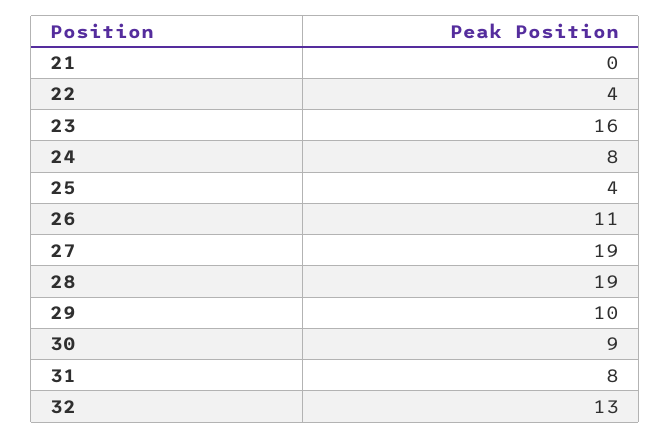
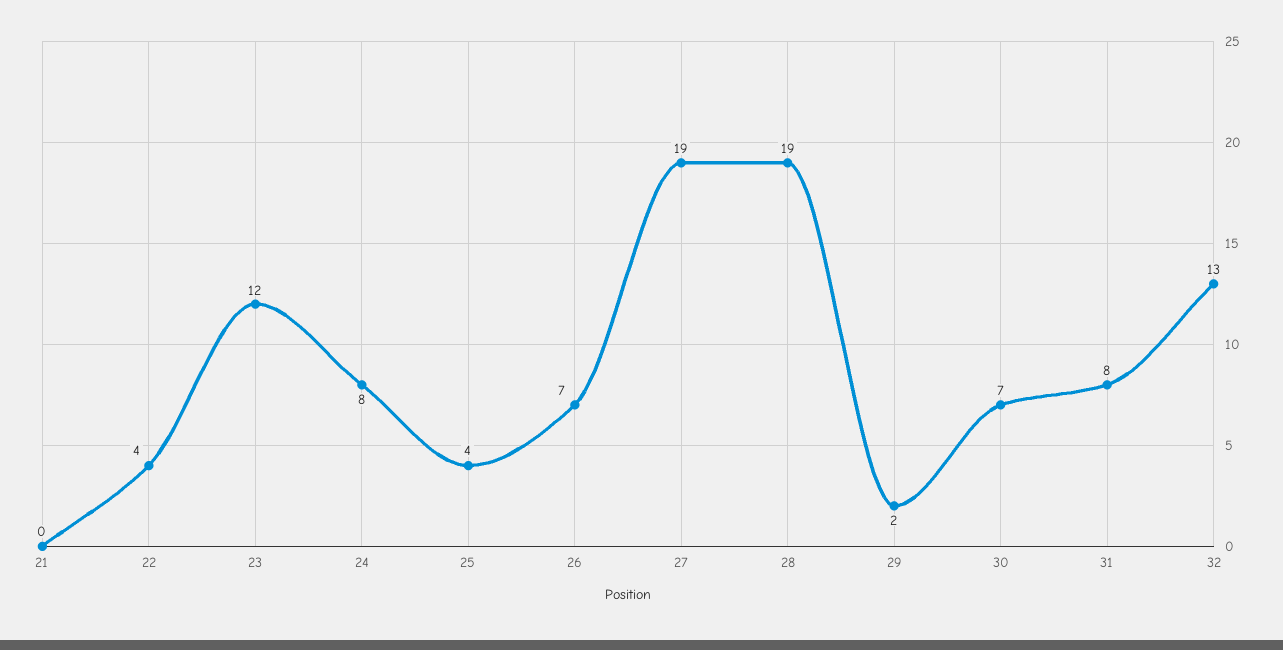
23: 16 -> 12
26: 11 -> 7
29: 10 -> 2
30: 9 -> 7

